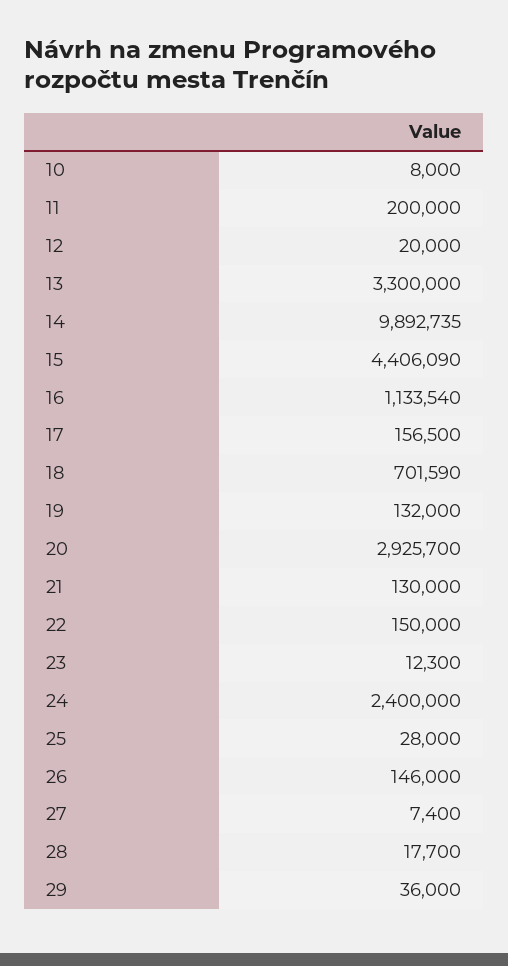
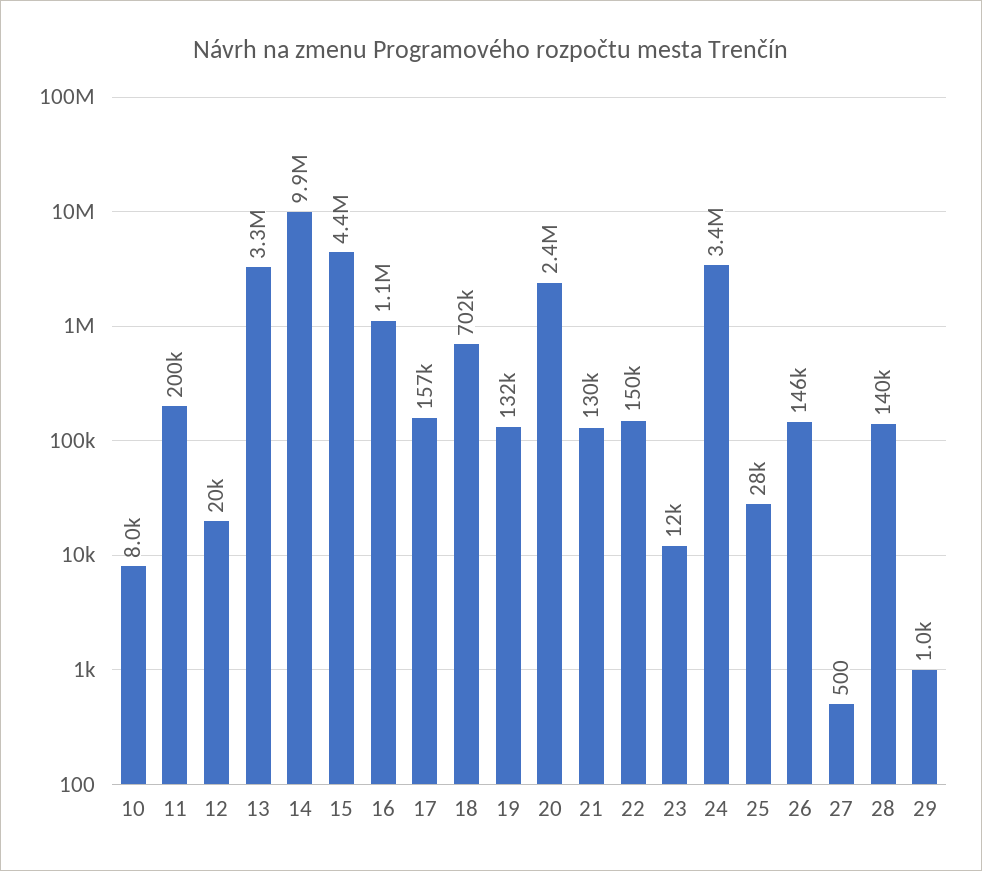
20: 2925700 -> 2400000
24: 2400000 -> 3400000
27: 7400 -> 500
28: 17700 -> 140000
29: 36000 -> 1000

